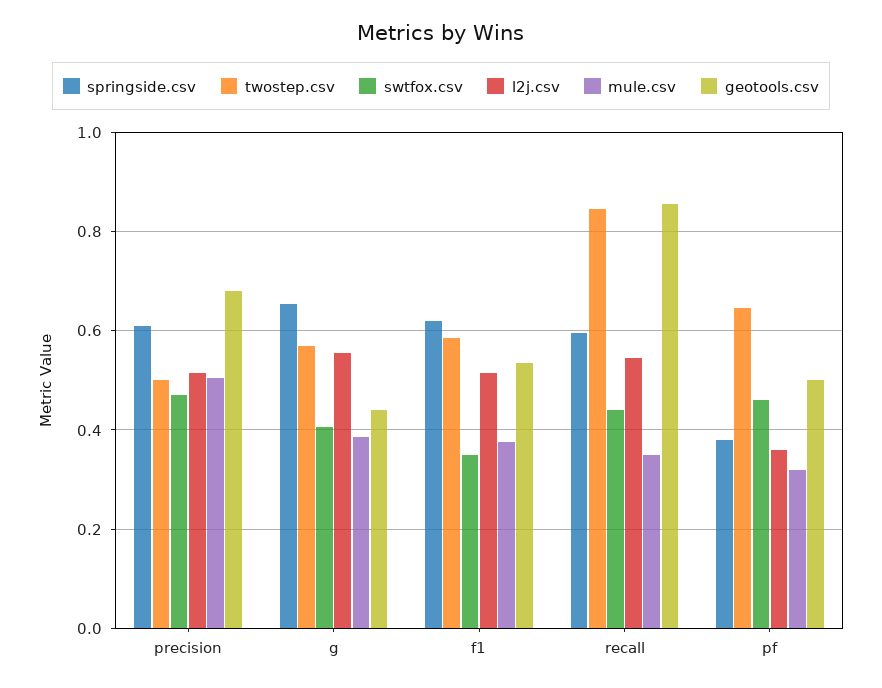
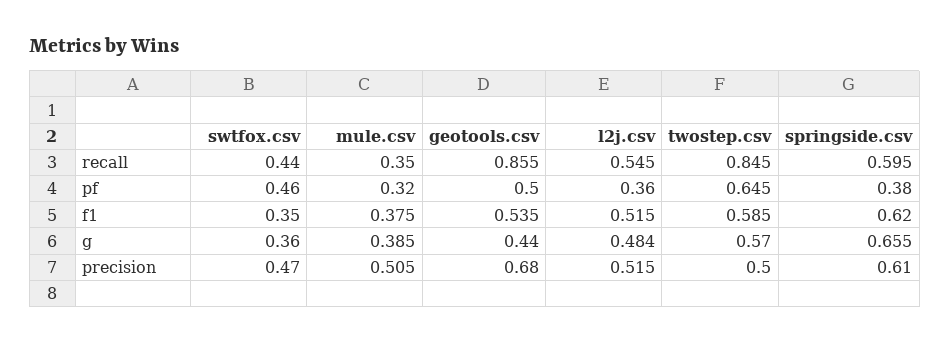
swtfox.csv, g: 0.4 -> 0.36
l2j.csv, g: 0.56 -> 0.484

